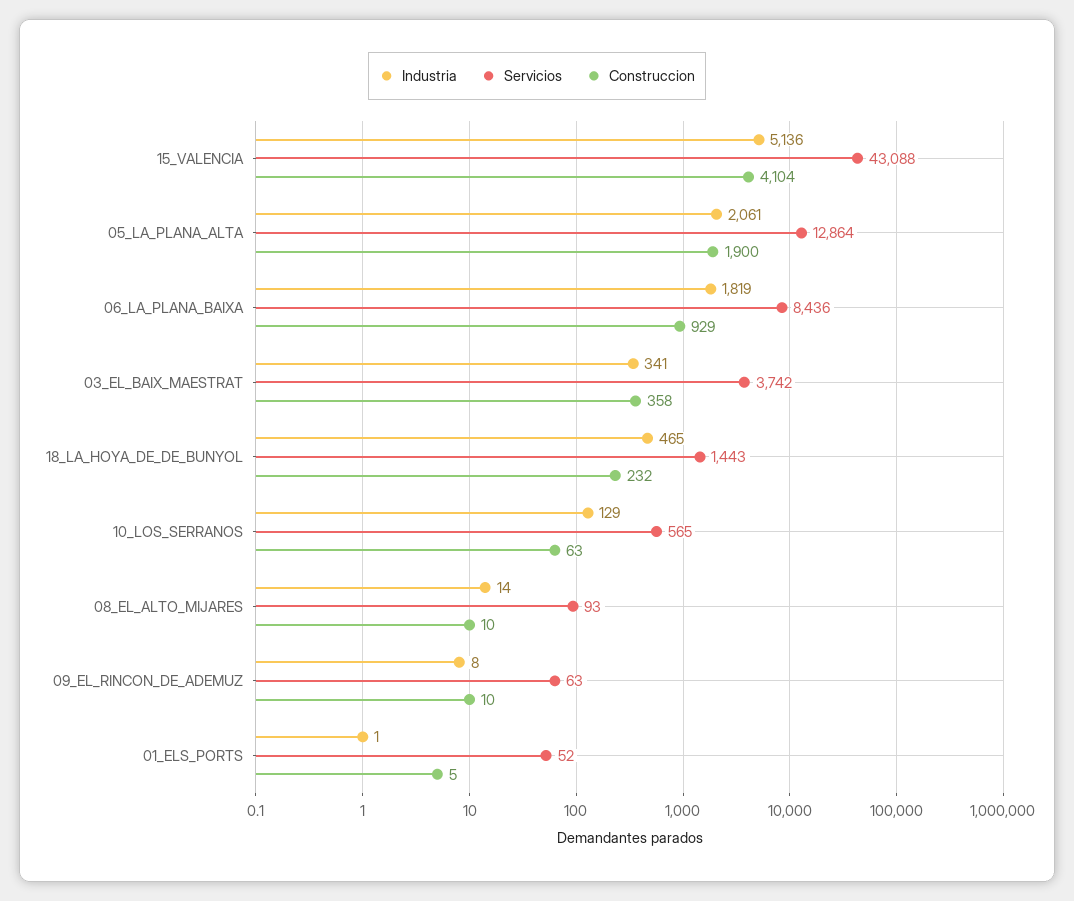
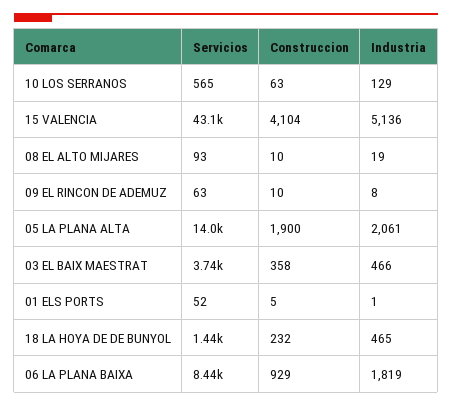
Servicios, 05_LA_PLANA_ALTA: 12864 -> 14000
Industria, 03_EL_BAIX_MAESTRAT: 341 -> 466
Industria, 08_EL_ALTO_MIJARES: 14 -> 19

